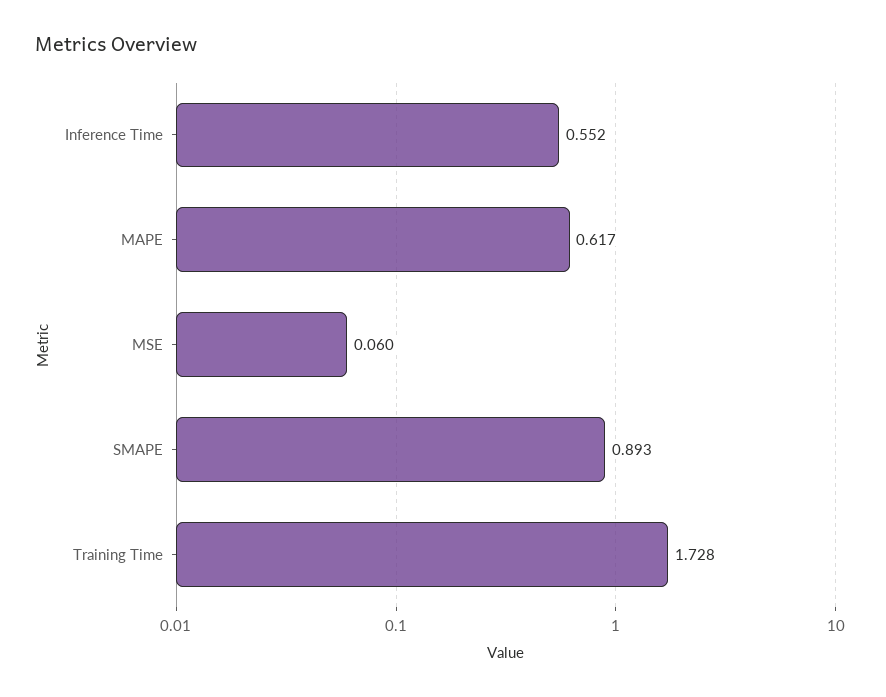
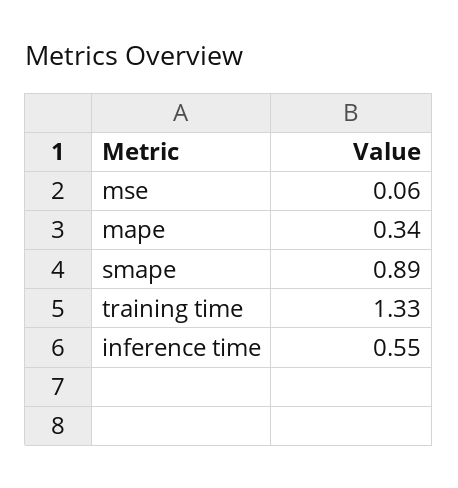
MAPE: 0.617 -> 0.34
Training Time: 1.728 -> 1.33

